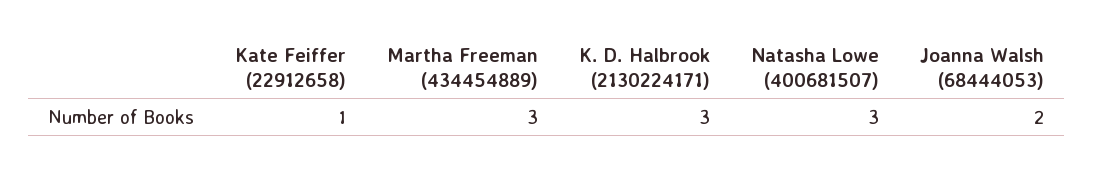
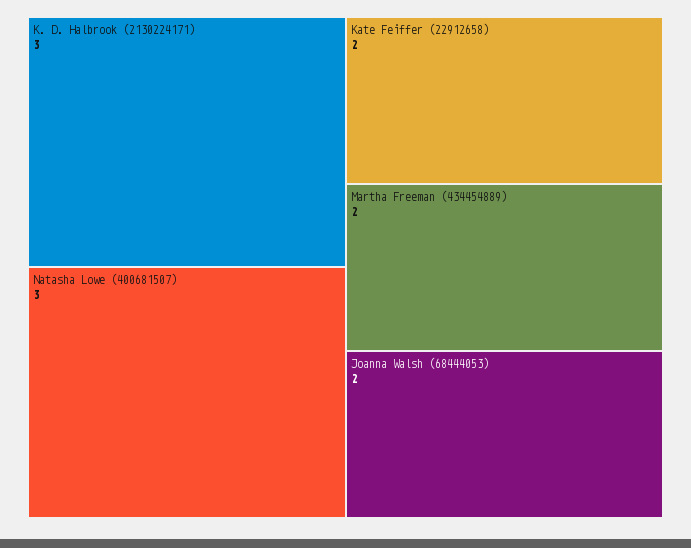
Kate Feiffer (22912658): 1 -> 2
Martha Freeman (434454889): 3 -> 2

